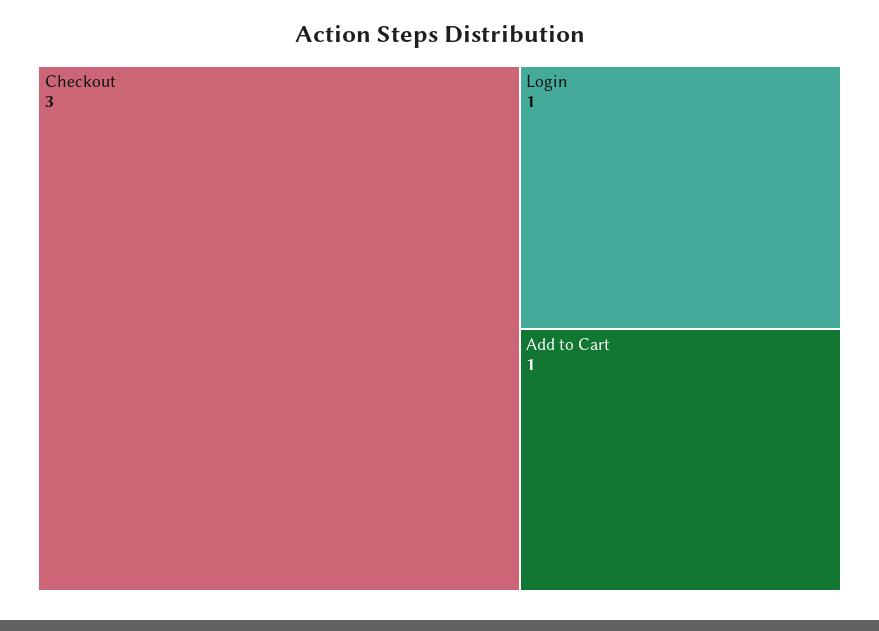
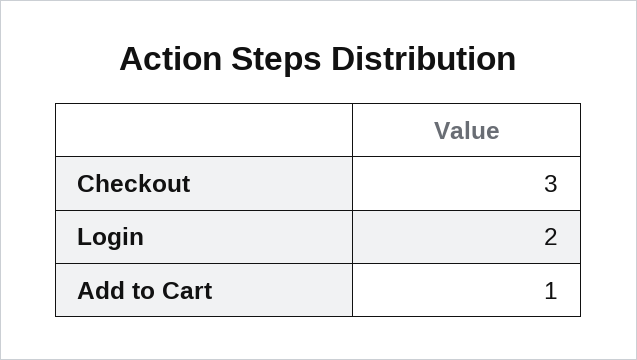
Login: 1 -> 2

